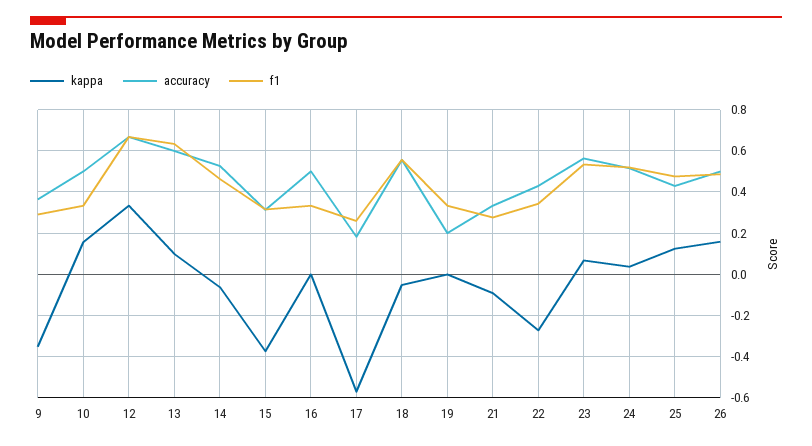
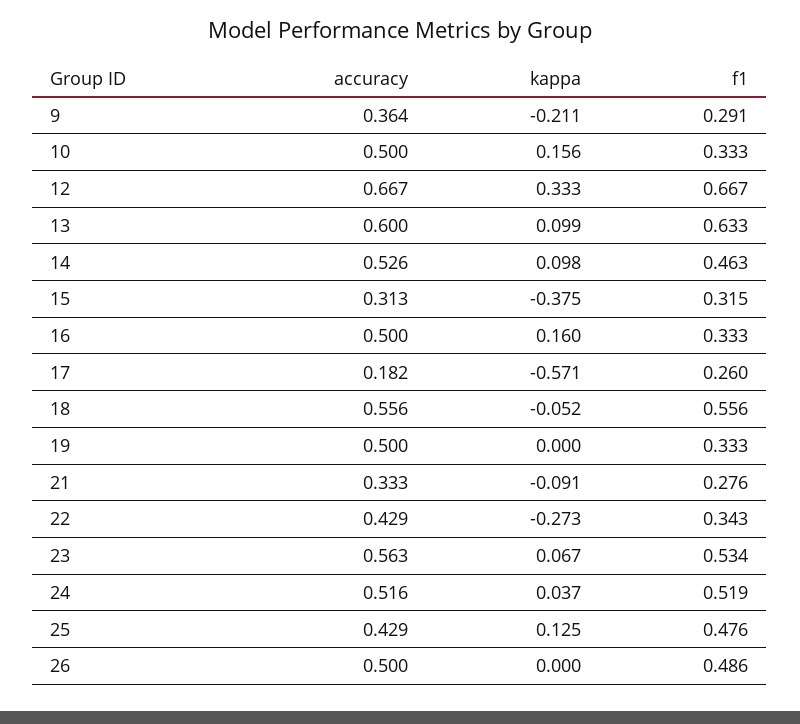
kappa, 9: -0.35 -> -0.211
kappa, 14: -0.05 -> 0.098
kappa, 16: 0 -> 0.16
accuracy, 19: 0.2 -> 0.5
kappa, 26: 0.15 -> 0

